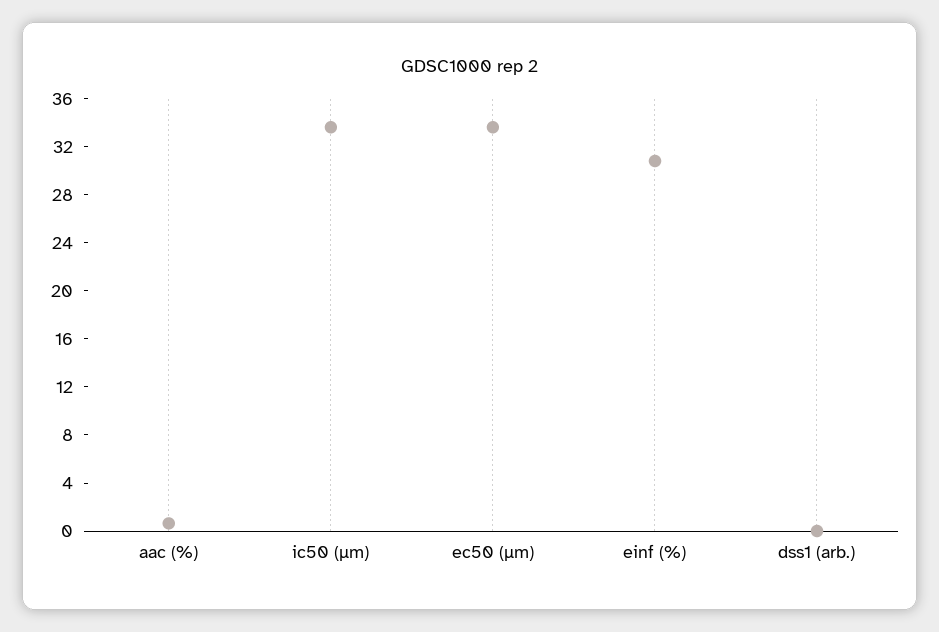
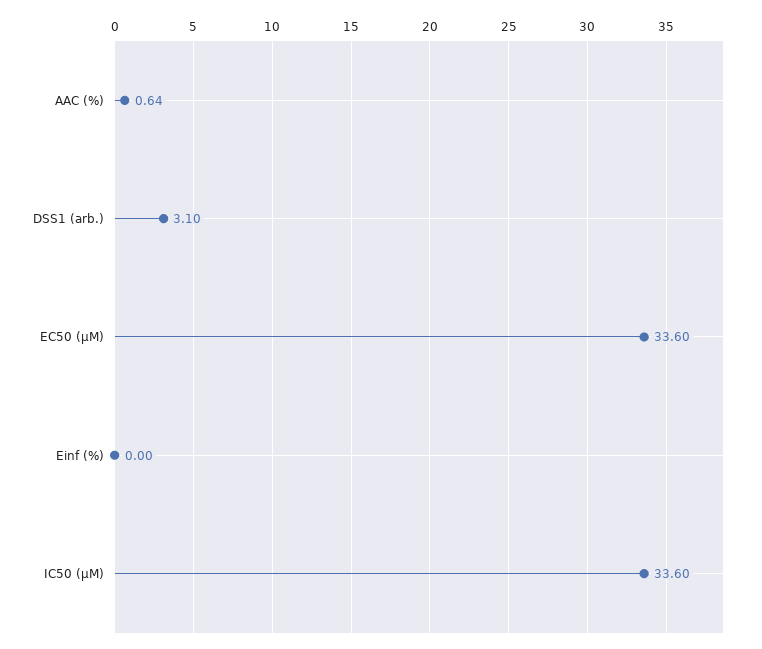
einf (%): 31 -> 0
dss1 (arb.): 0 -> 3.1

